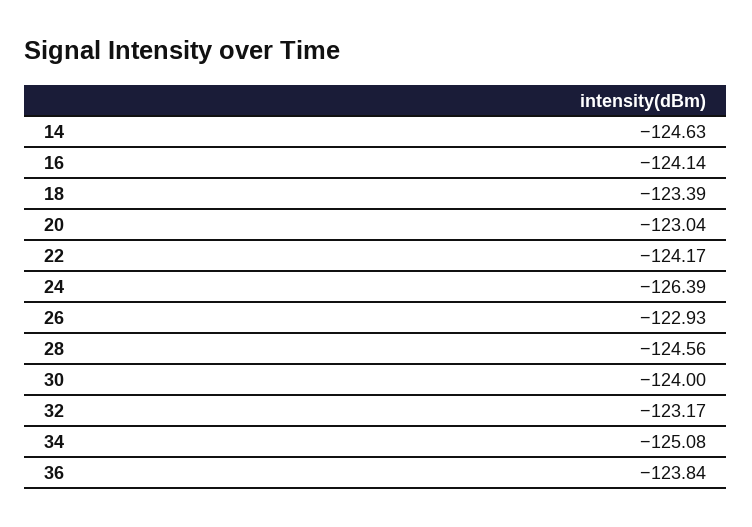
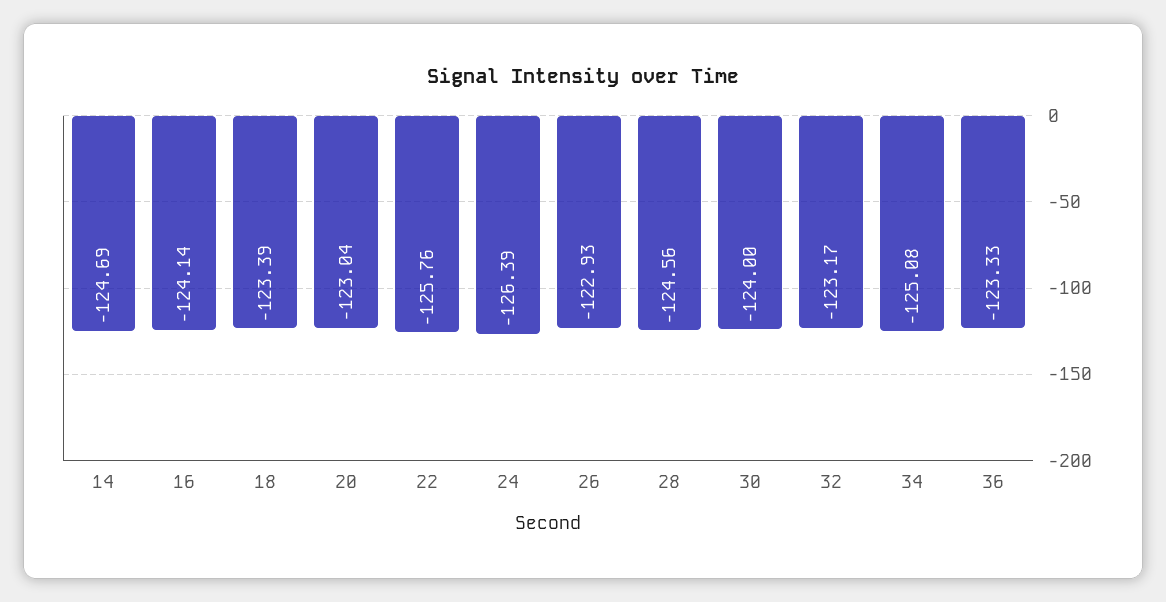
14: -124.63 -> -124.69
22: -124.17 -> -125.76
36: -123.84 -> -123.33

